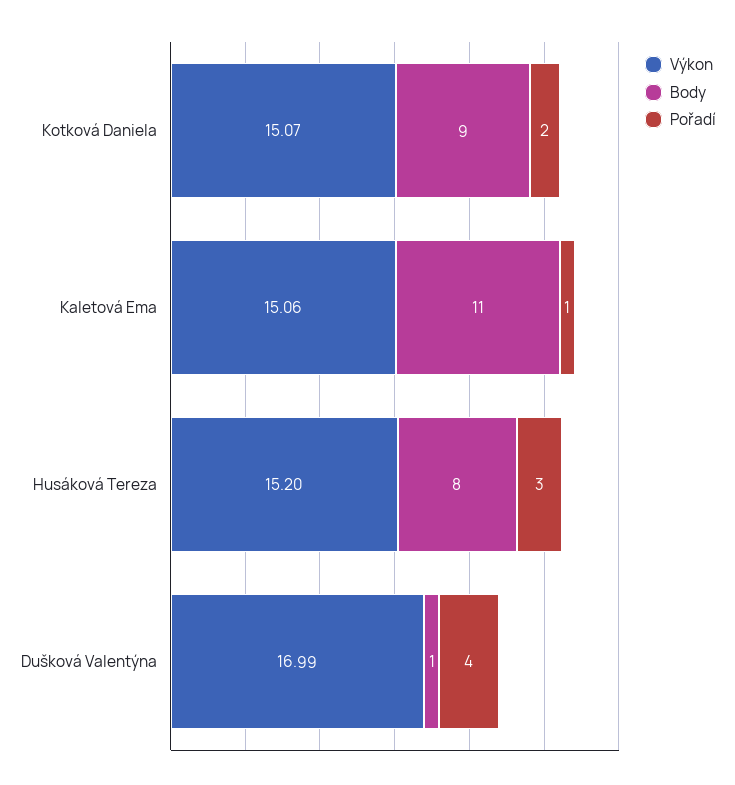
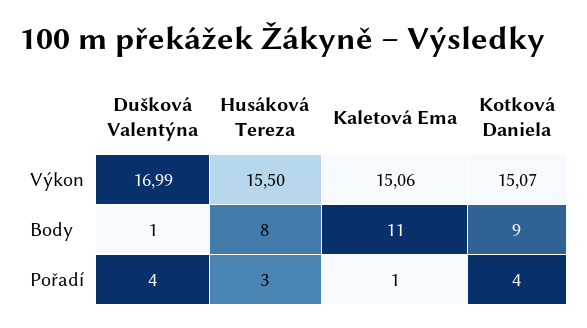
Pořadí, Kotková Daniela: 2 -> 4
Výkon, Husáková Tereza: 15.2 -> 15.5

